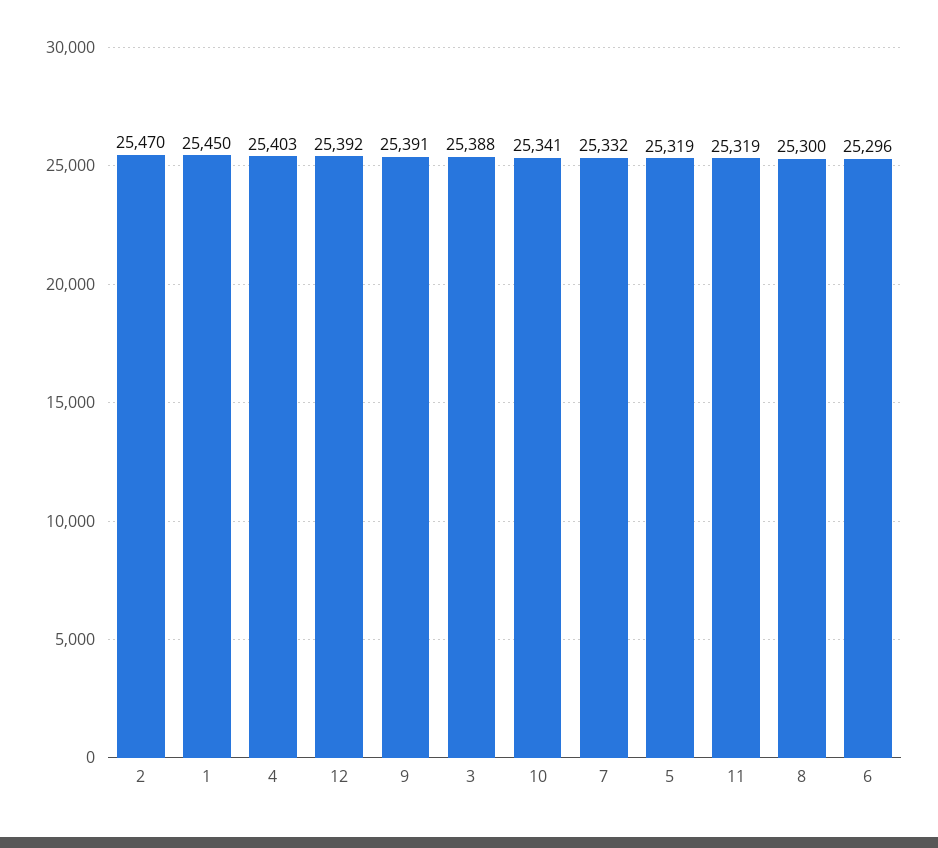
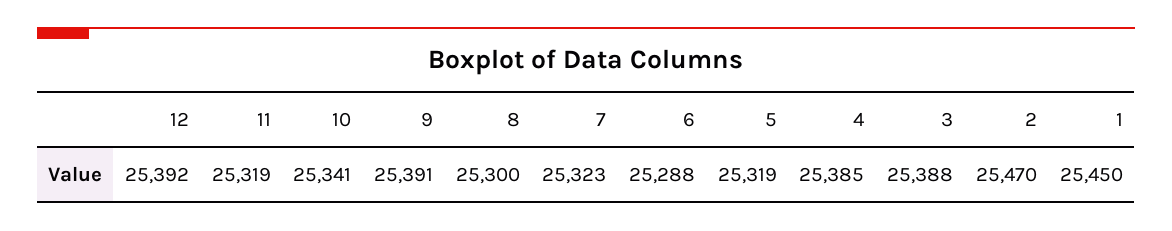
4: 25403 -> 25385
7: 25332 -> 25323
6: 25296 -> 25288

